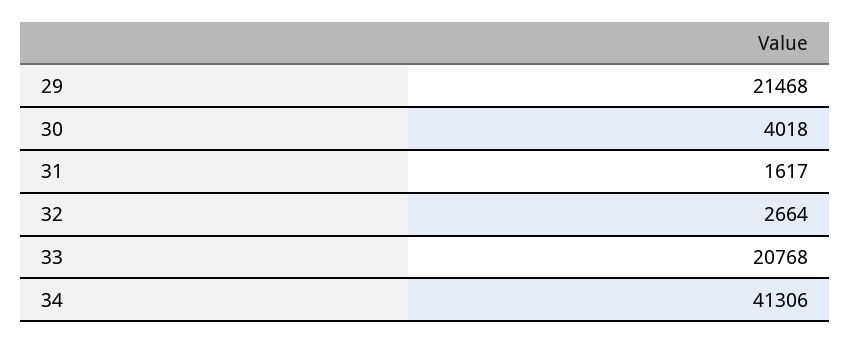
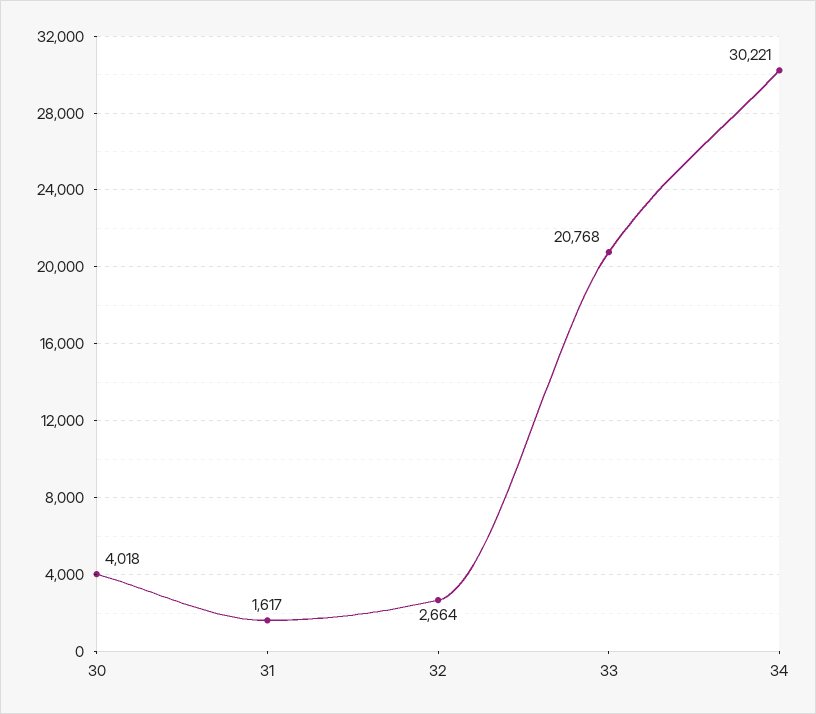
29: 21468 -> none
34: 41306 -> 30221

